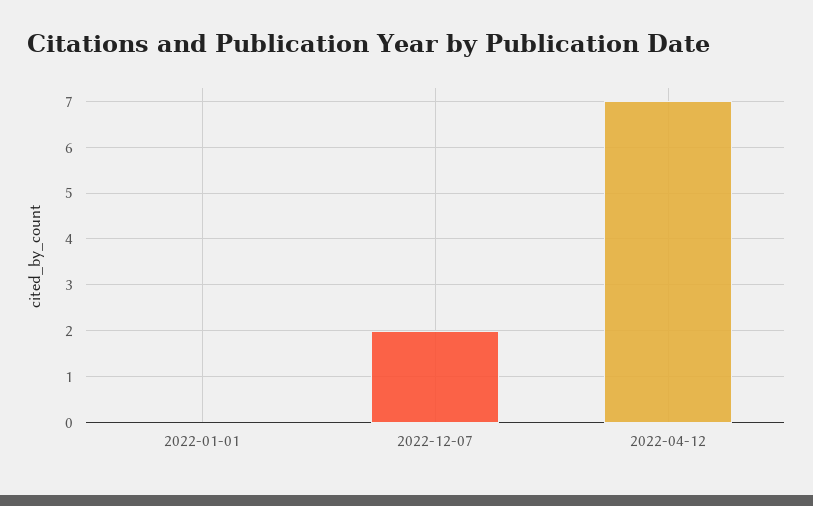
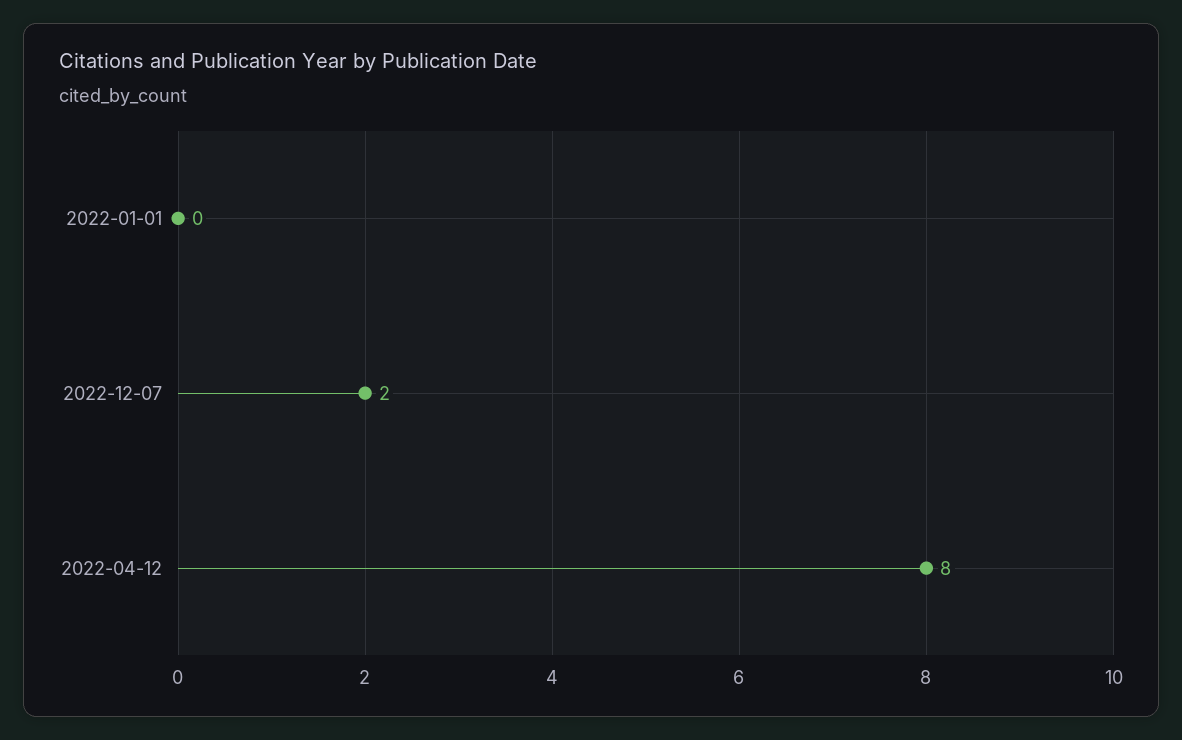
2022-04-12: 7 -> 8

